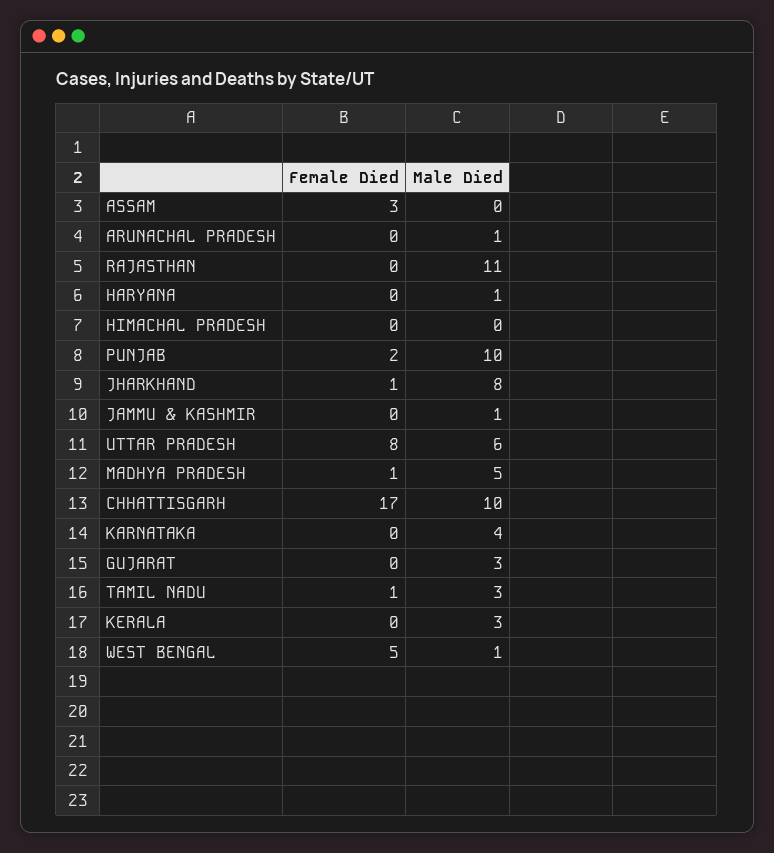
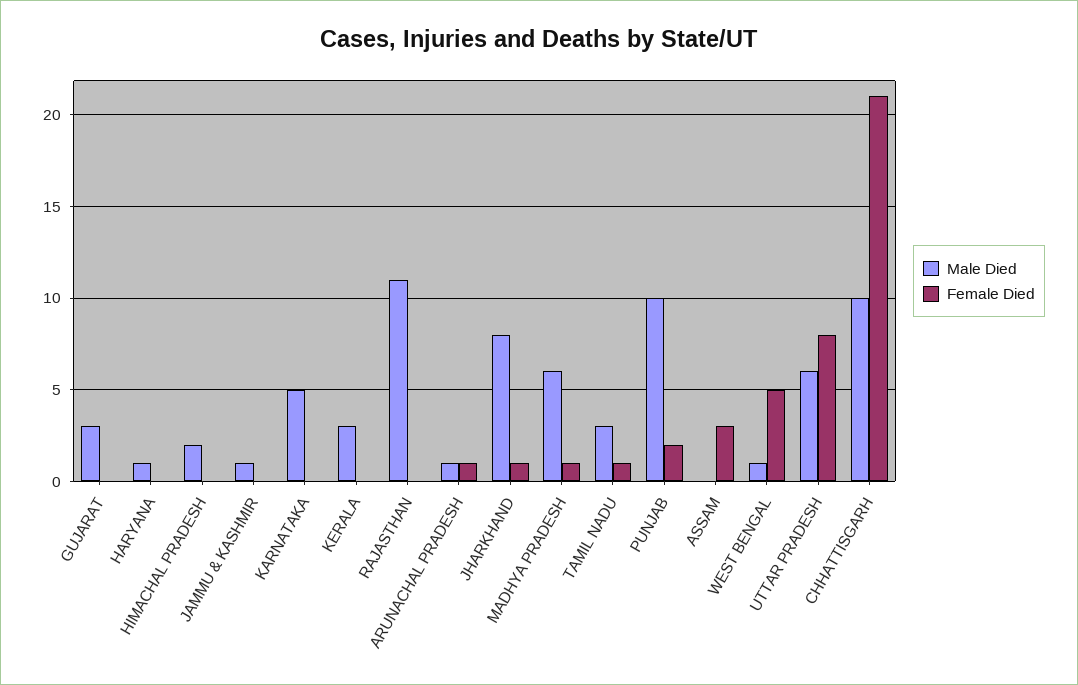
Female Died, ARUNACHAL PRADESH: 0 -> 1
Male Died, HIMACHAL PRADESH: 0 -> 2
Male Died, MADHYA PRADESH: 5 -> 6
Female Died, CHHATTISGARH: 17 -> 21
Male Died, KARNATAKA: 4 -> 5

